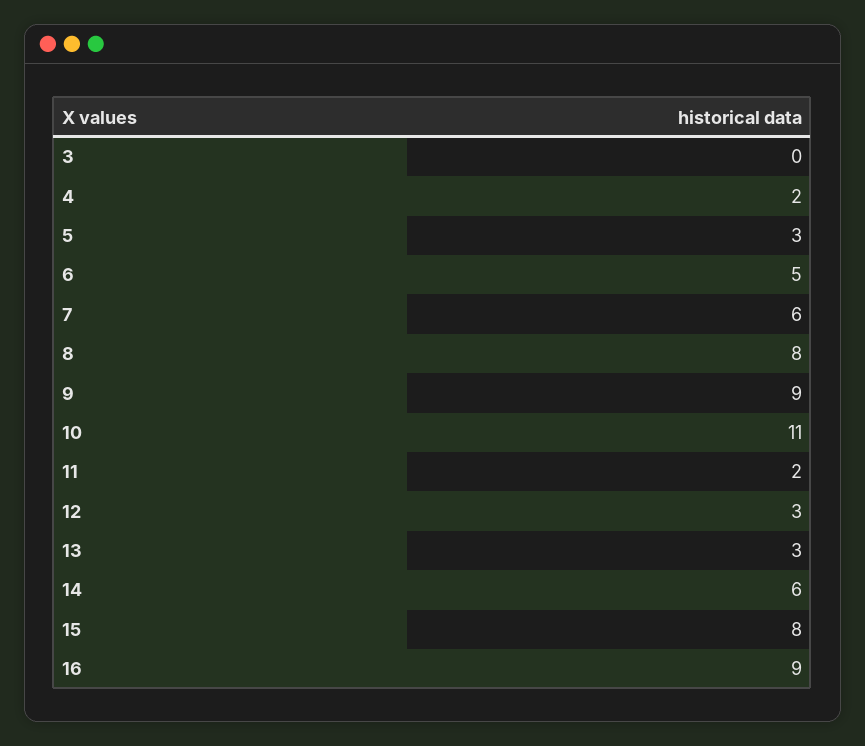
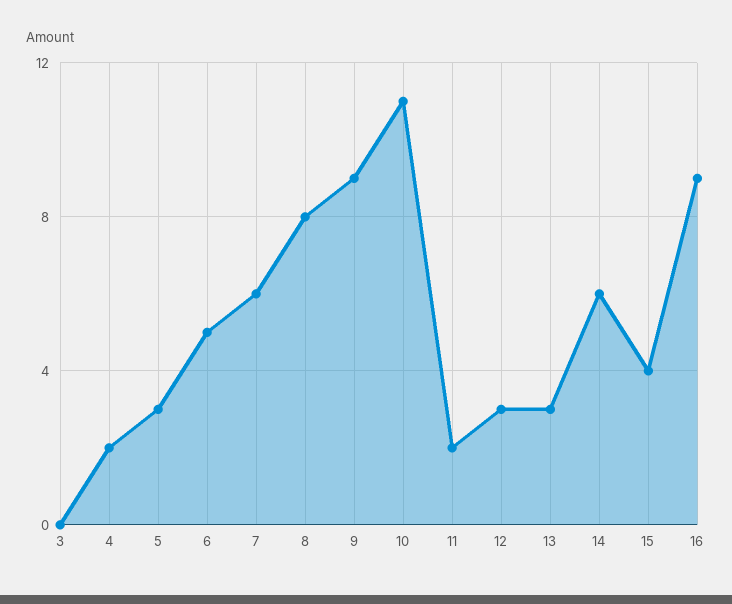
15: 8 -> 4

